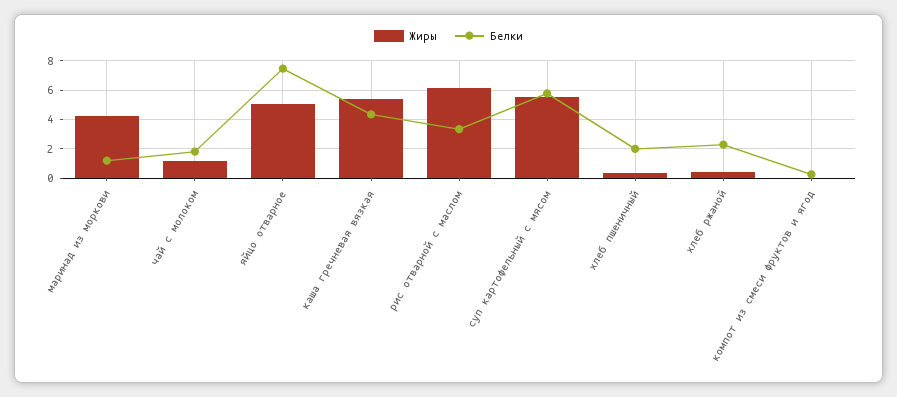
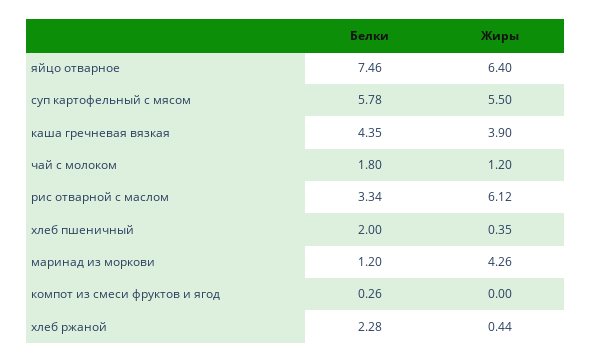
Жиры, яйцо отварное: 5 -> 6.4
Жиры, каша гречневая вязкая: 5.5 -> 3.9

